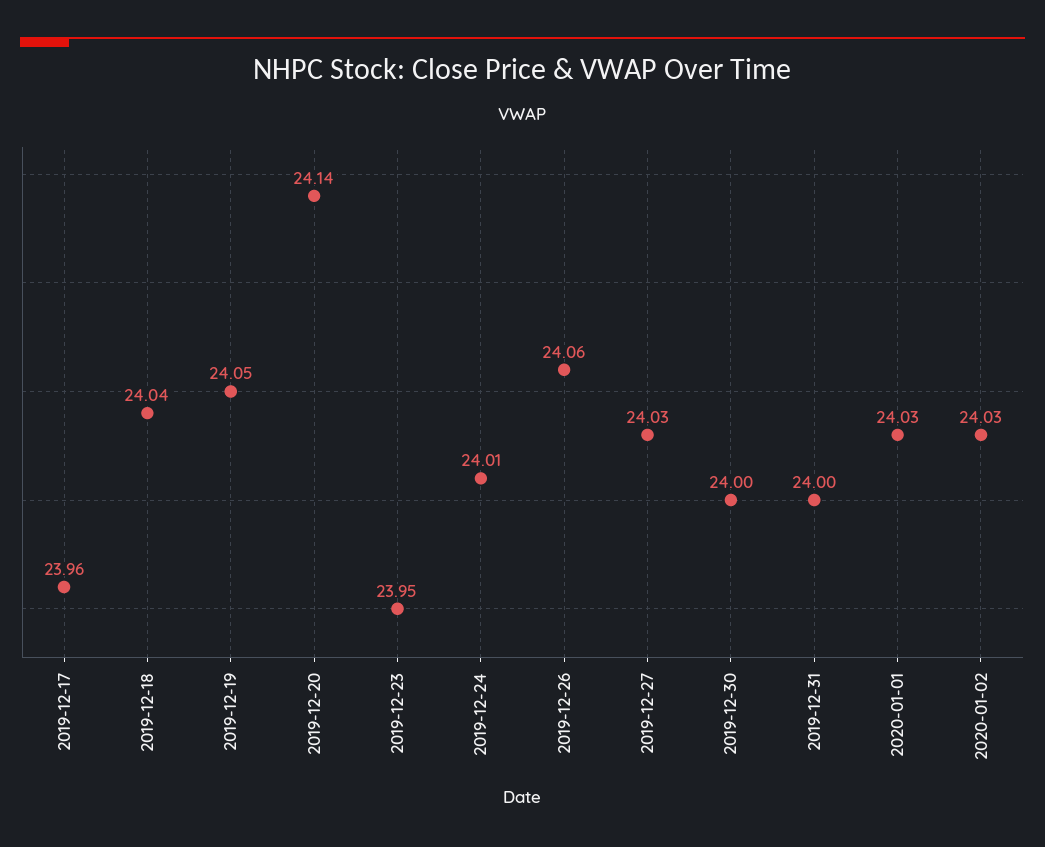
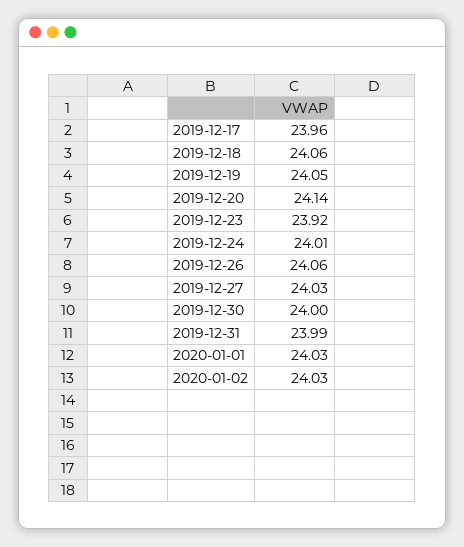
2019-12-18: 24.04 -> 24.06
2019-12-23: 23.95 -> 23.92
2019-12-31: 24 -> 23.99

